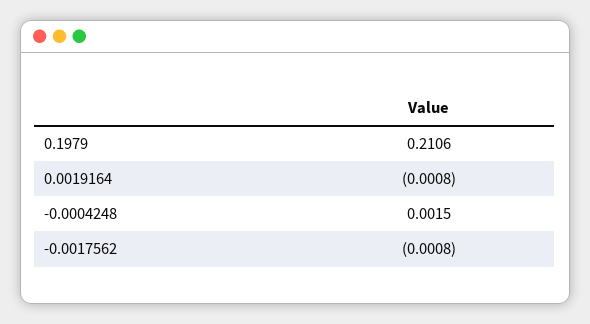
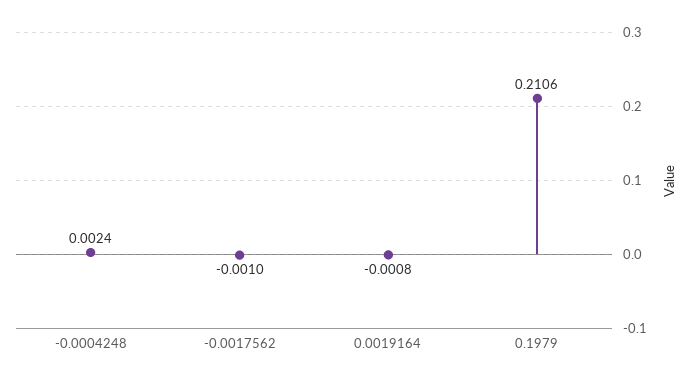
-0.0004248: 0.0015 -> 0.0024
-0.0017562: -0.0008 -> -0.001

